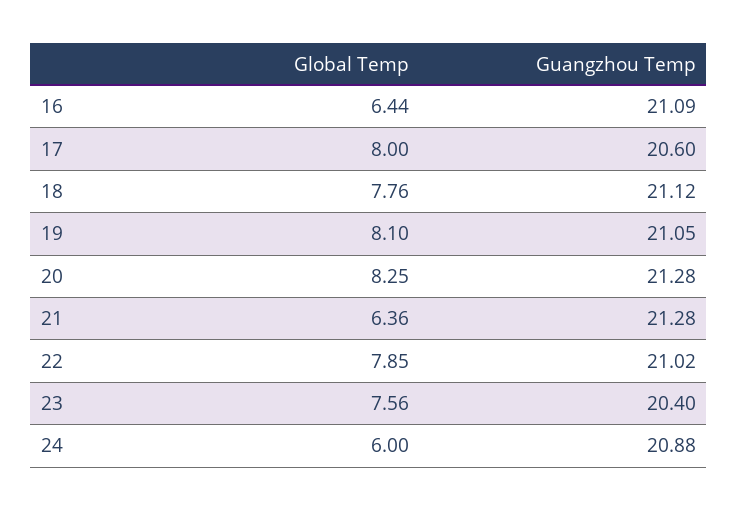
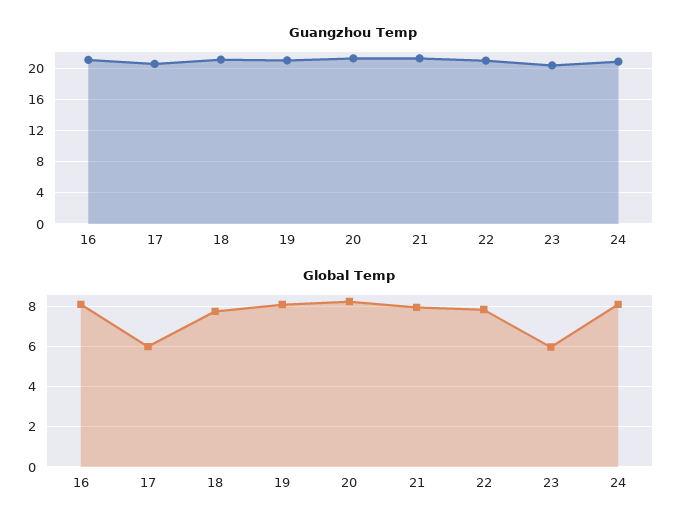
Global Temp, 16: 6.44 -> 8
Global Temp, 17: 8 -> 6
Global Temp, 21: 6.36 -> 8
Global Temp, 23: 7.56 -> 6
Global Temp, 24: 6 -> 8

